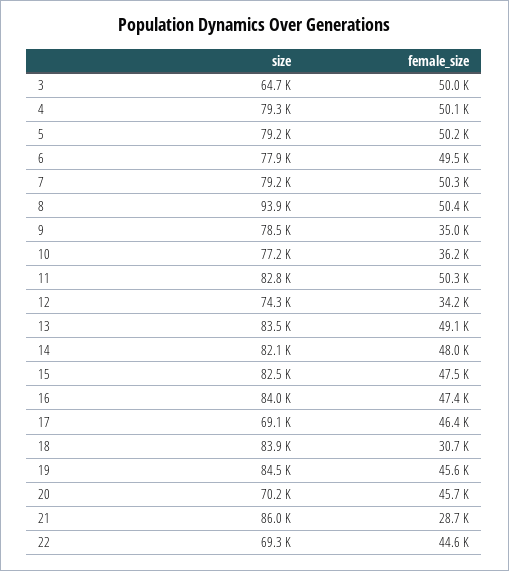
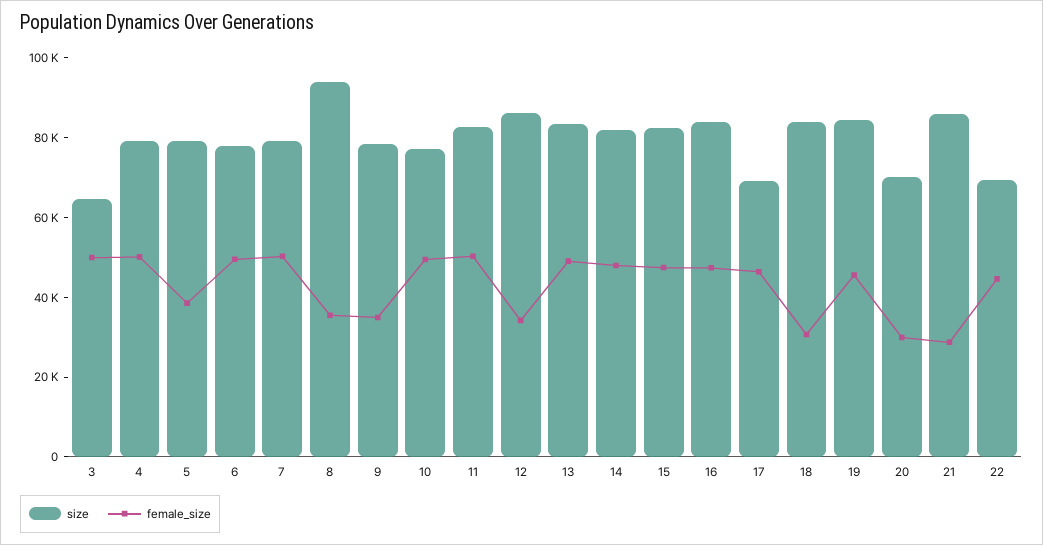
female_size, 5: 50200 -> 40000
female_size, 8: 50400 -> 35000
female_size, 10: 36200 -> 50000
size, 12: 74300 -> 85000
female_size, 20: 45700 -> 30000

